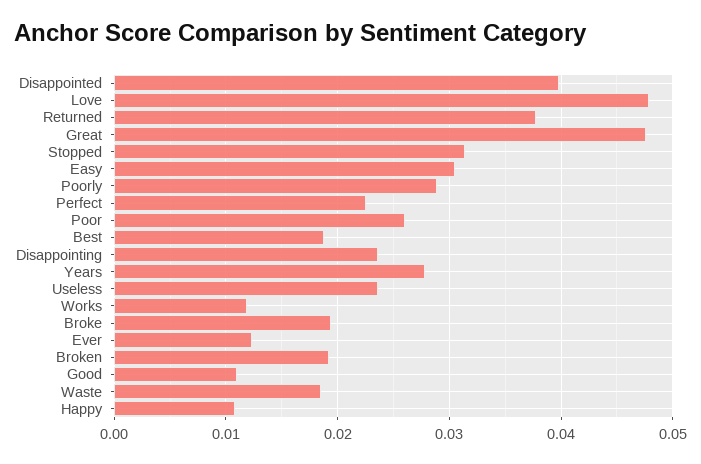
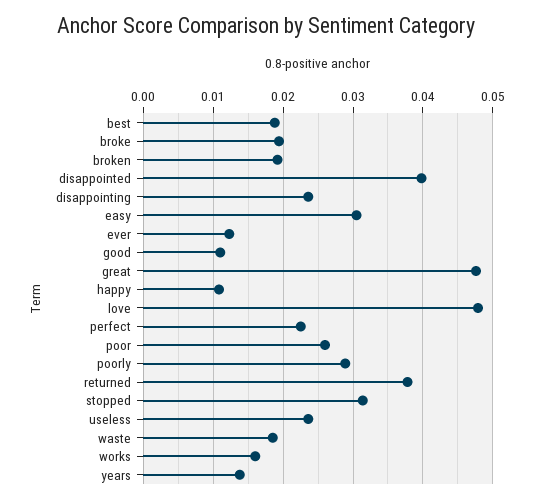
Years: 0.028 -> 0.014
Works: 0.012 -> 0.016

